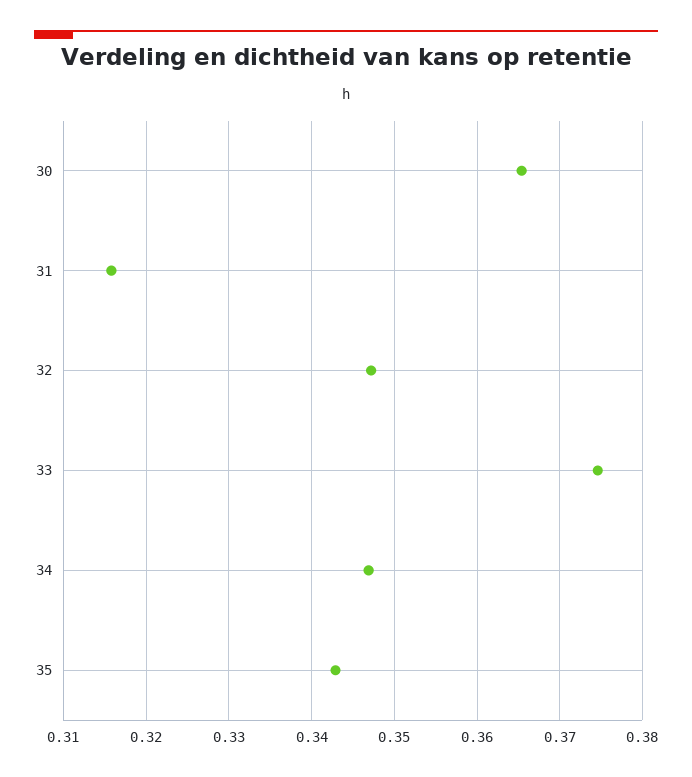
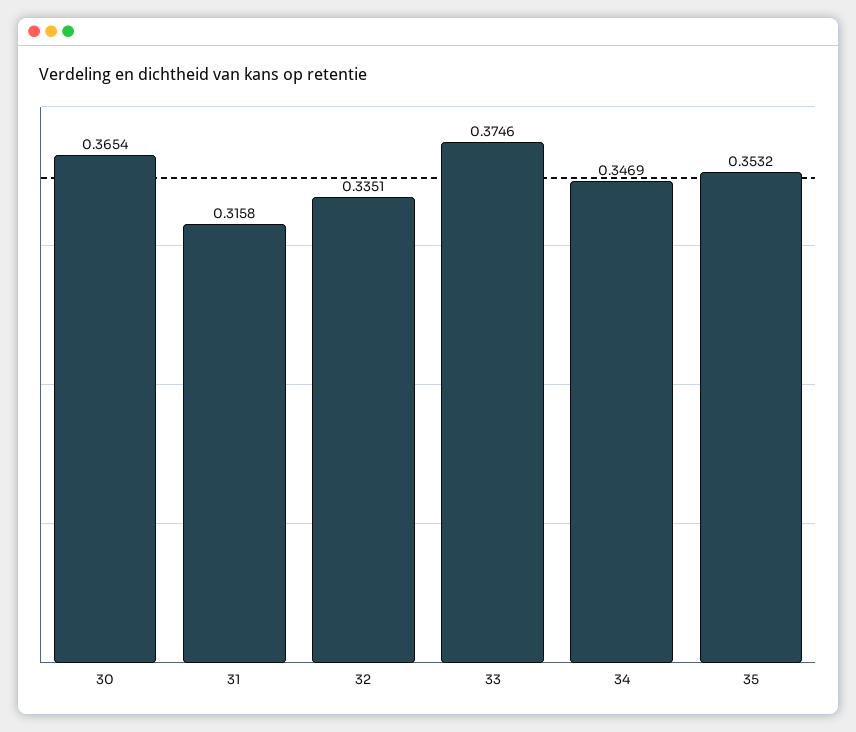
32: 0.347 -> 0.3351
35: 0.343 -> 0.3532

